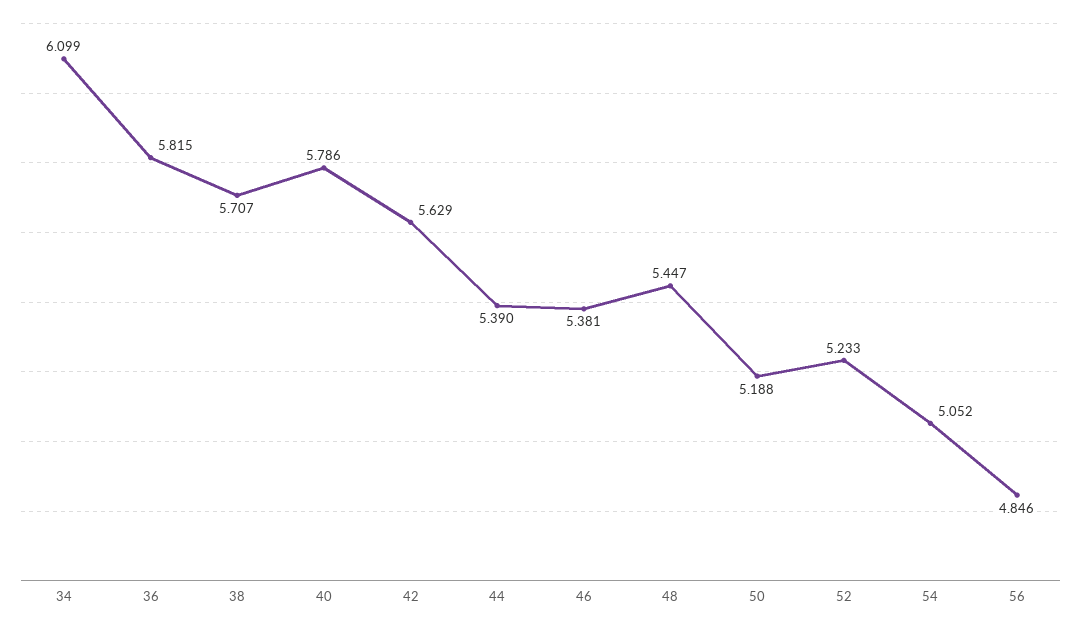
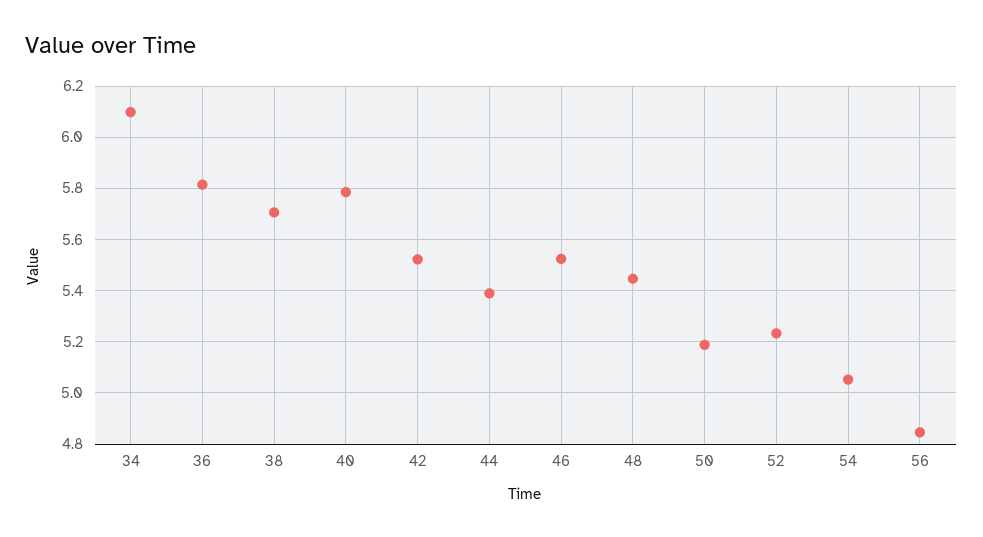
42: 5.629 -> 5.525
46: 5.381 -> 5.525

